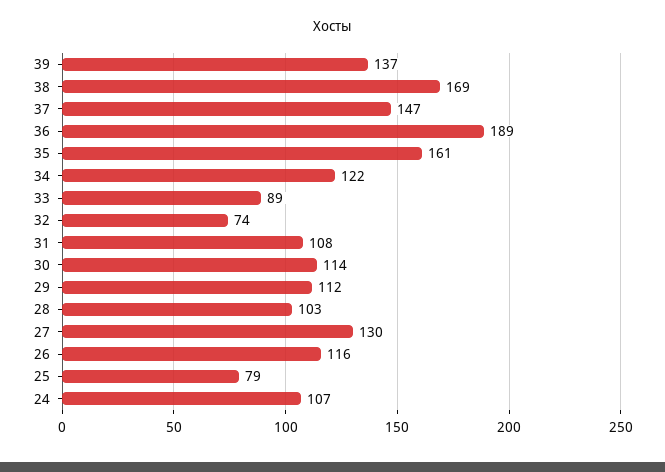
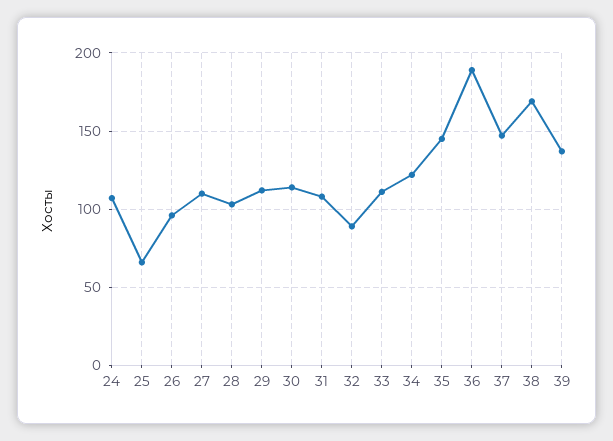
35: 161 -> 145
33: 89 -> 110
32: 74 -> 90
27: 130 -> 110
26: 116 -> 95
25: 79 -> 65

